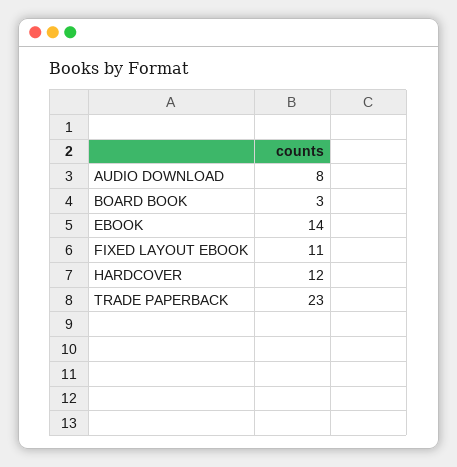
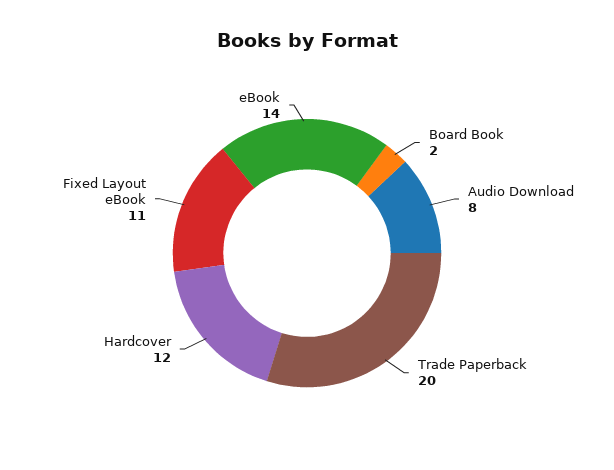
BOARD BOOK: 3 -> 2
TRADE PAPERBACK: 23 -> 20

